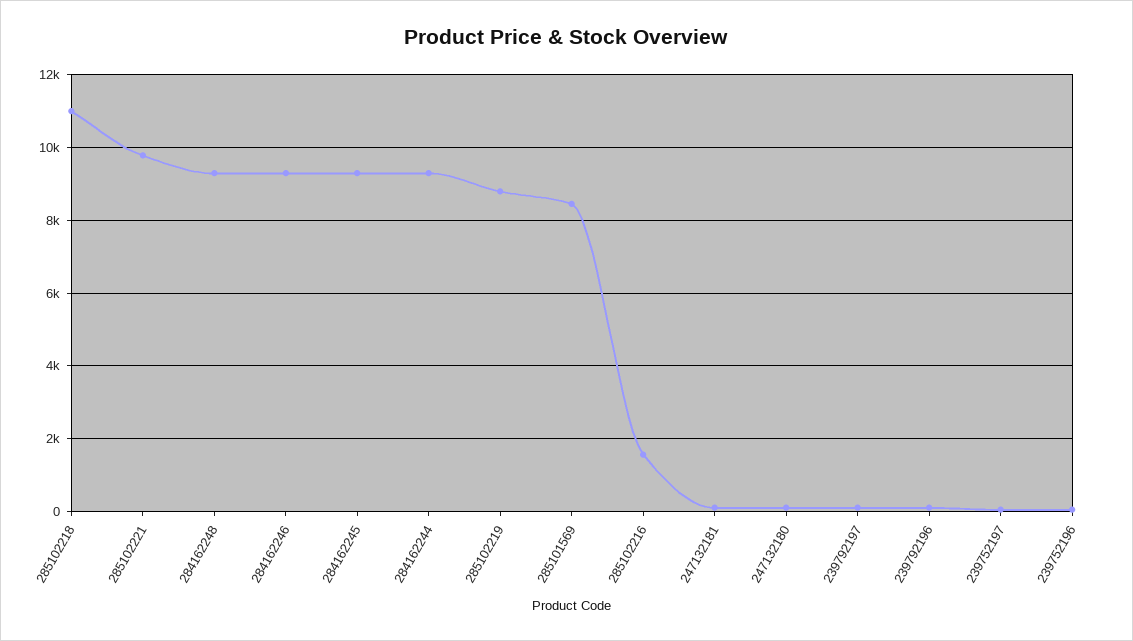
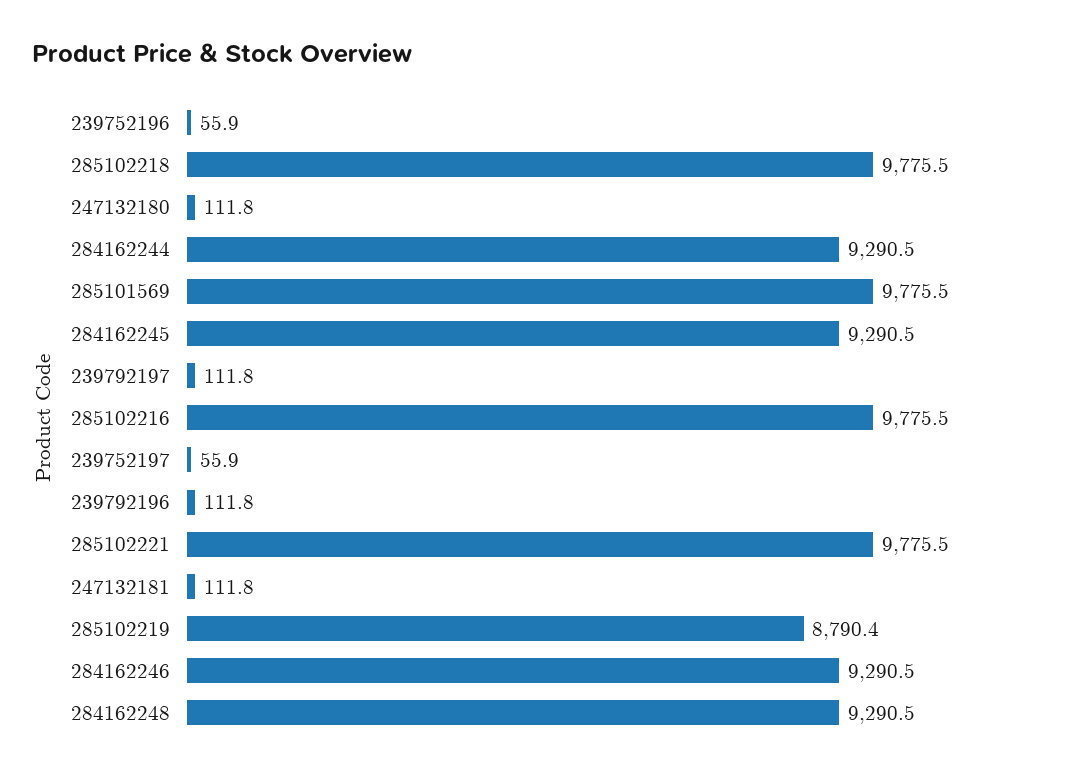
285102218: 11000 -> 9775.5
285101569: 8400 -> 9775.5
285102216: 1600 -> 9775.5

